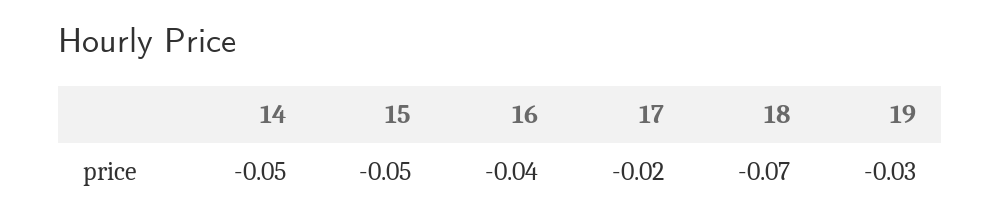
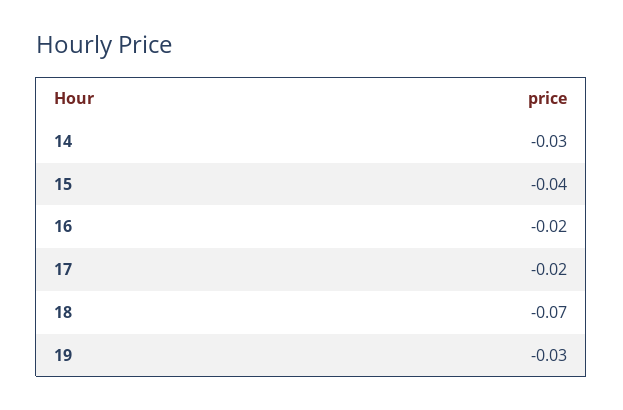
14: -0.05 -> -0.03
15: -0.05 -> -0.04
16: -0.04 -> -0.02

